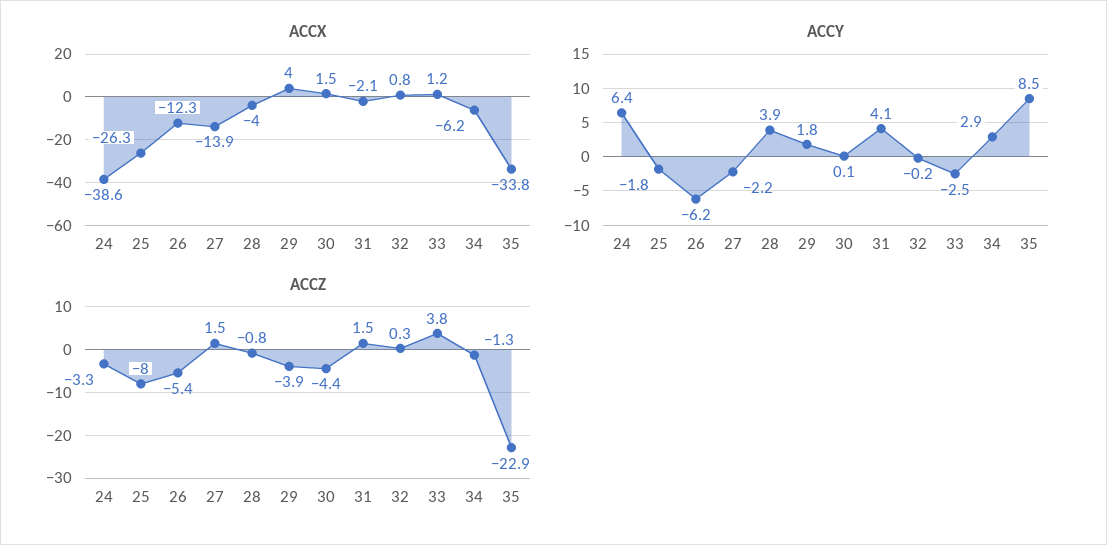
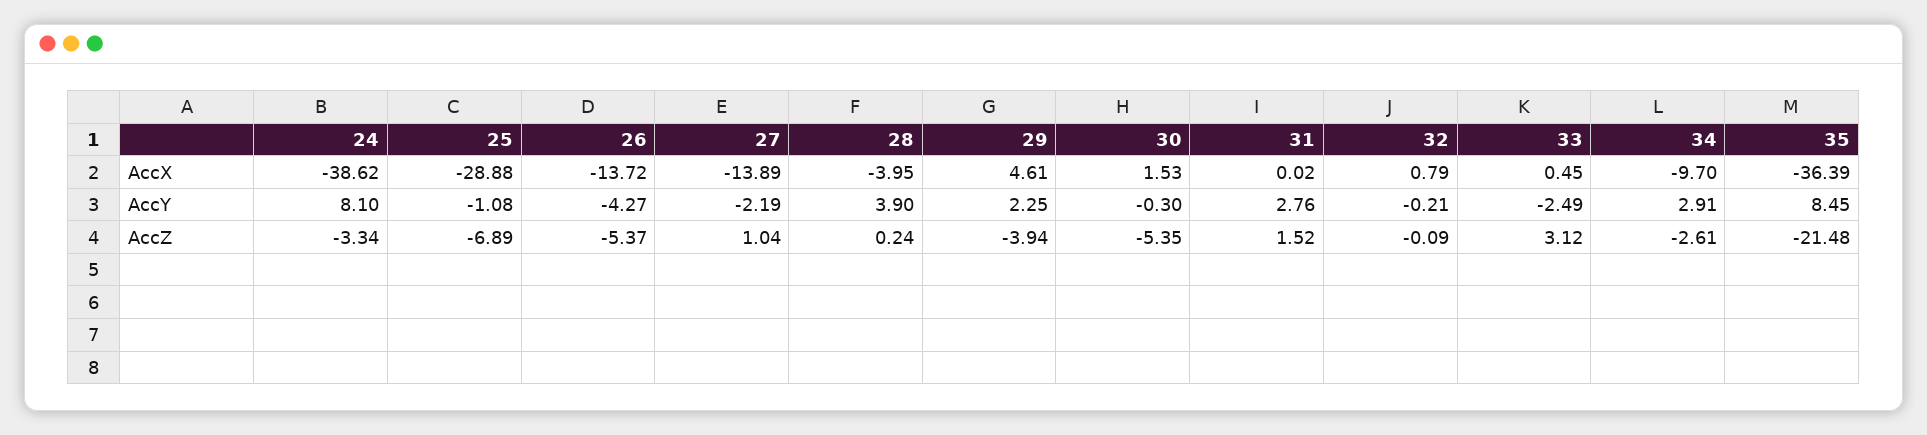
ACCX, 25: -26.3 -> -28.88
ACCX, 26: -12.3 -> -13.72
ACCX, 29: 4 -> 4.61
ACCX, 31: -2.1 -> 0.02
ACCX, 33: 1.2 -> 0.45
ACCX, 34: -6.2 -> -9.7
ACCX, 35: -33.8 -> -36.39
ACCY, 24: 6.4 -> 8.1
ACCY, 25: -1.8 -> -1.08
ACCY, 26: -6.2 -> -4.27
ACCY, 29: 1.8 -> 2.25
ACCY, 30: 0.1 -> -0.3
ACCY, 31: 4.1 -> 2.76
ACCZ, 25: -8 -> -6.89
ACCZ, 27: 1.5 -> 1.04
ACCZ, 28: -0.8 -> 0.24
ACCZ, 30: -4.4 -> -5.35
ACCZ, 32: 0.3 -> -0.09
ACCZ, 33: 3.8 -> 3.12
ACCZ, 34: -1.3 -> -2.61
ACCZ, 35: -22.9 -> -21.48

